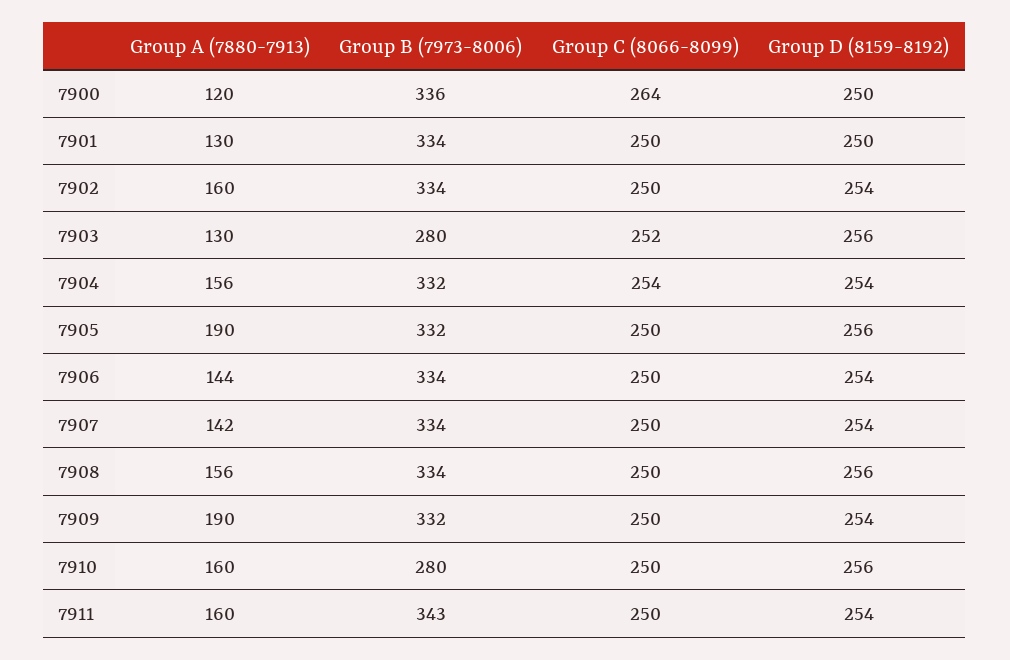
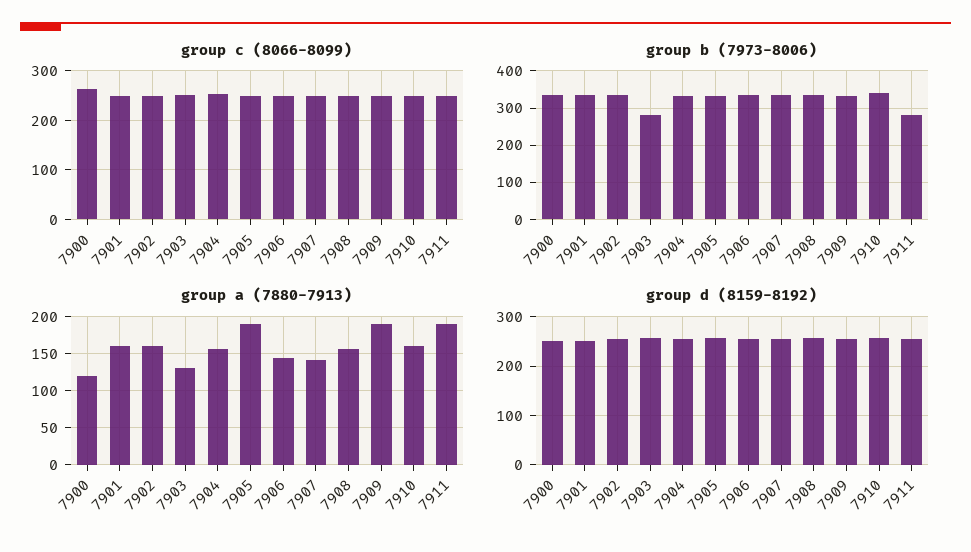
Group A (7880-7913), 7901: 130 -> 160
Group B (7973-8006), 7910: 280 -> 340
Group A (7880-7913), 7911: 160 -> 190
Group B (7973-8006), 7911: 343 -> 280

